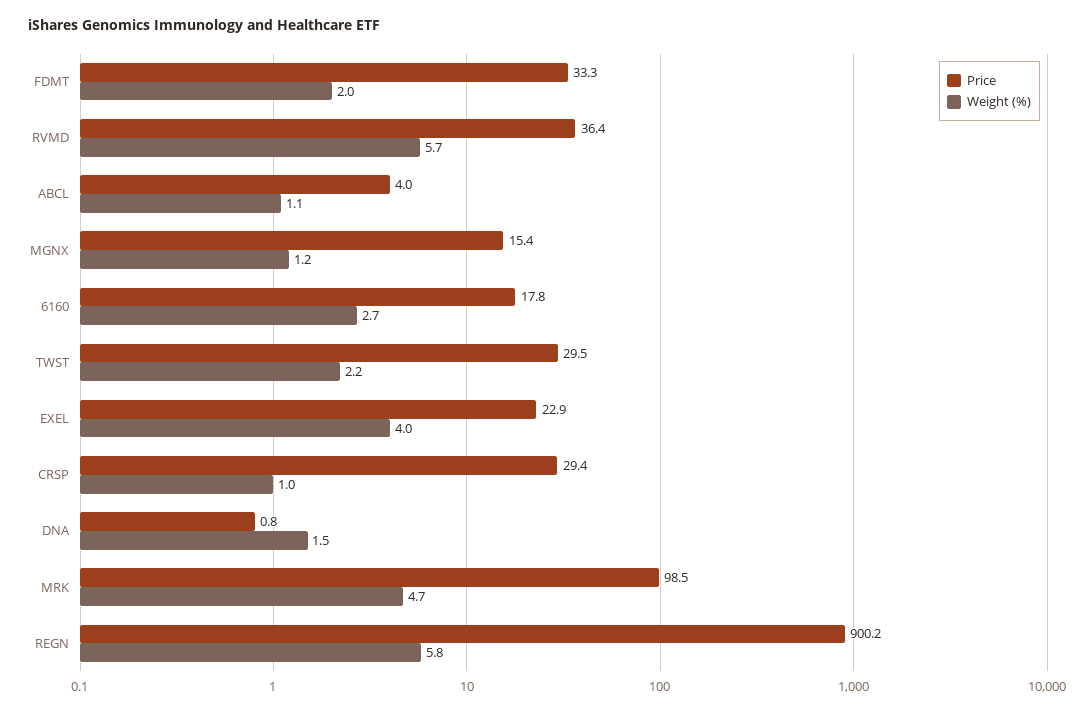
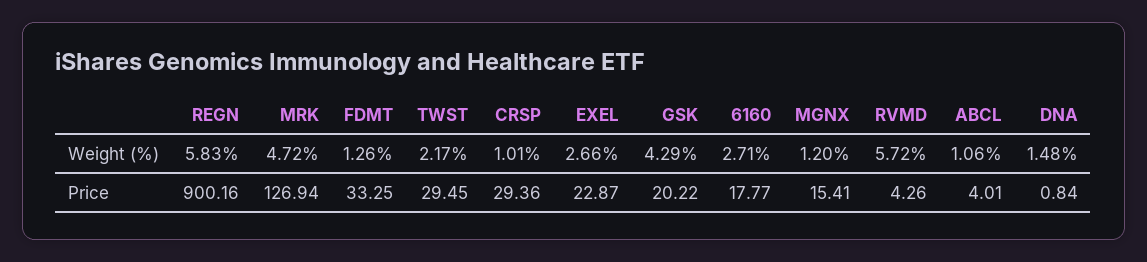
Weight (%), FDMT: 2 -> 1.26
Price, RVMD: 36.4 -> 4.26
Weight (%), EXEL: 4 -> 2.66
Price, MRK: 98.5 -> 126.94
Weight (%), GSK: none -> 4.29
Price, GSK: none -> 20.22

